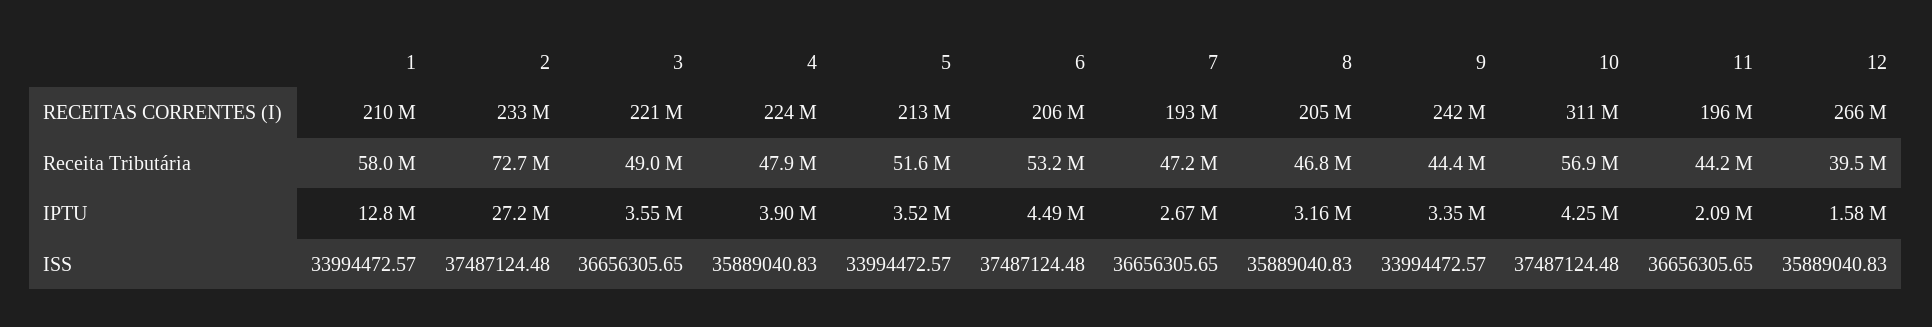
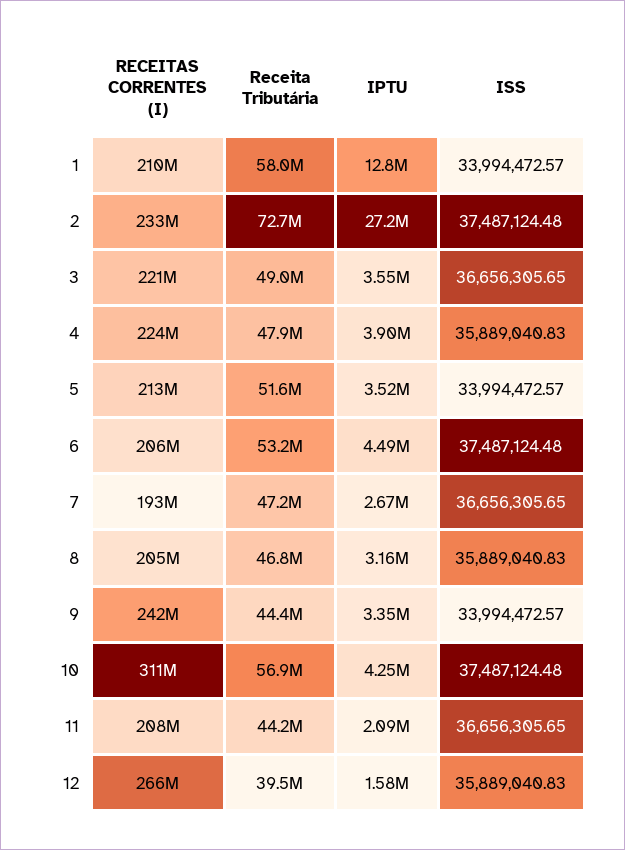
11, RECEITAS CORRENTES (I): 196000000 -> 208000000

